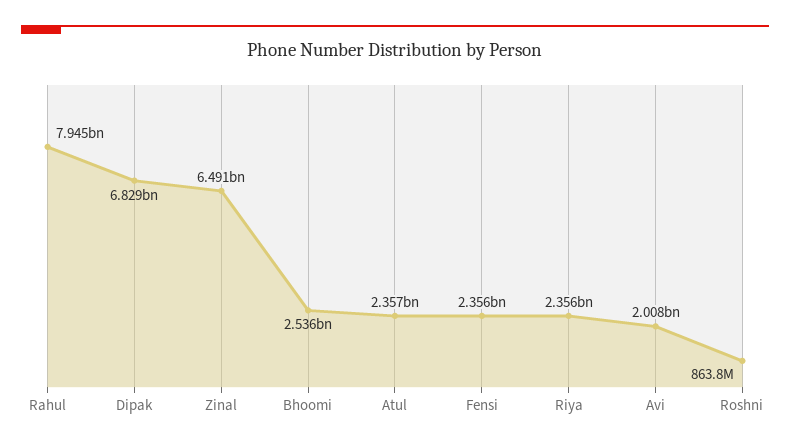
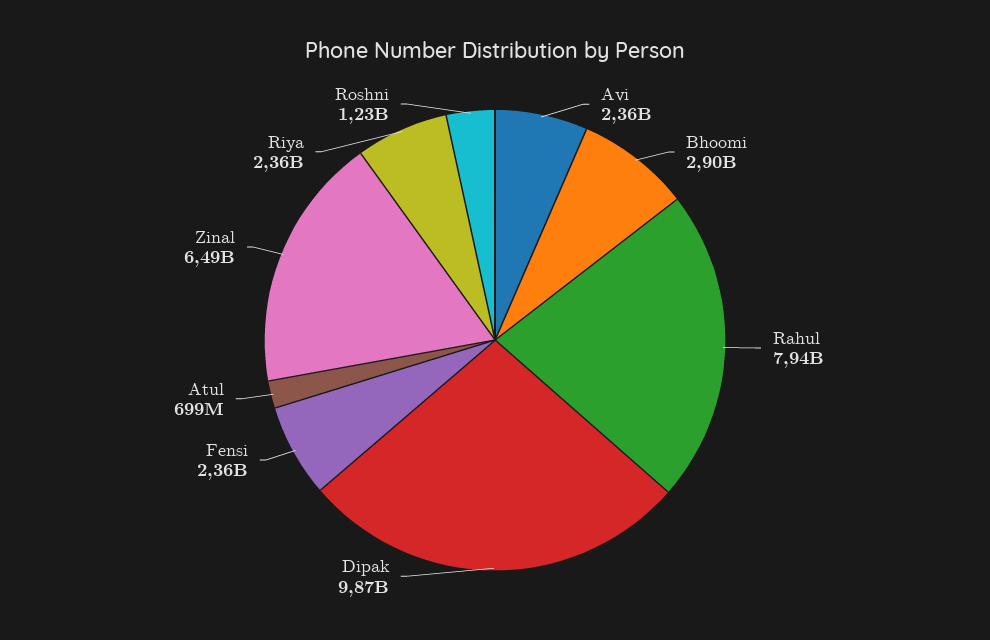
Dipak: 6829000000 -> 9870000000
Bhoomi: 2536000000 -> 2900000000
Atul: 2357000000 -> 699000000
Avi: 2008000000 -> 2360000000
Roshni: 863800000 -> 1230000000

